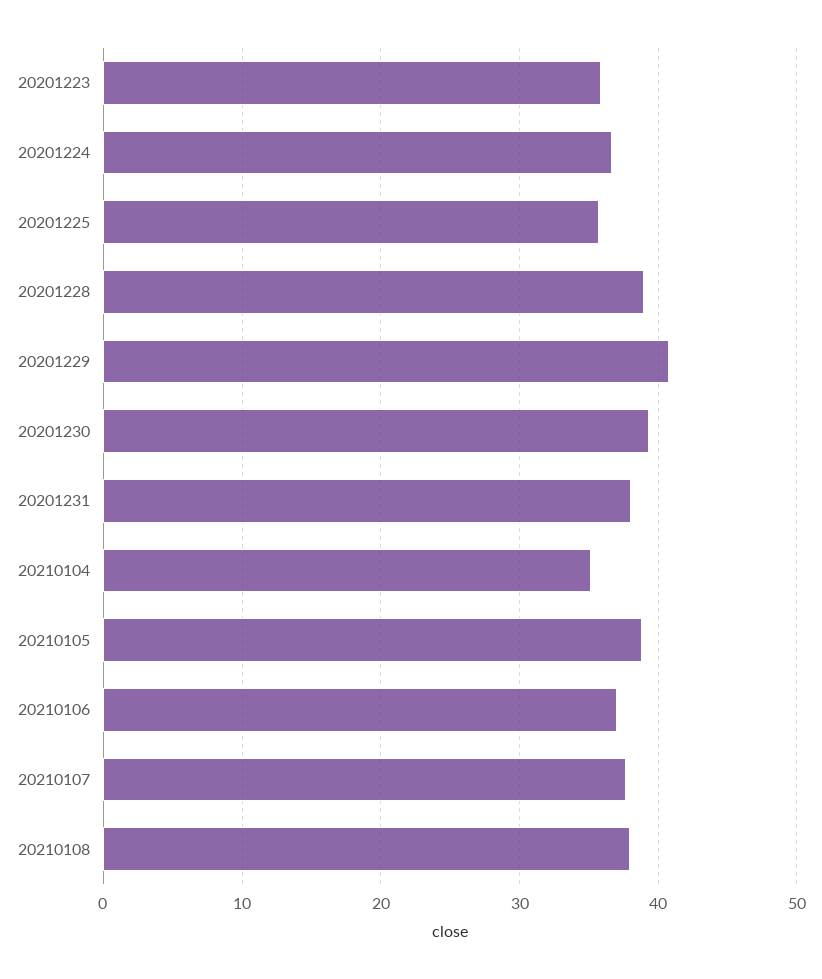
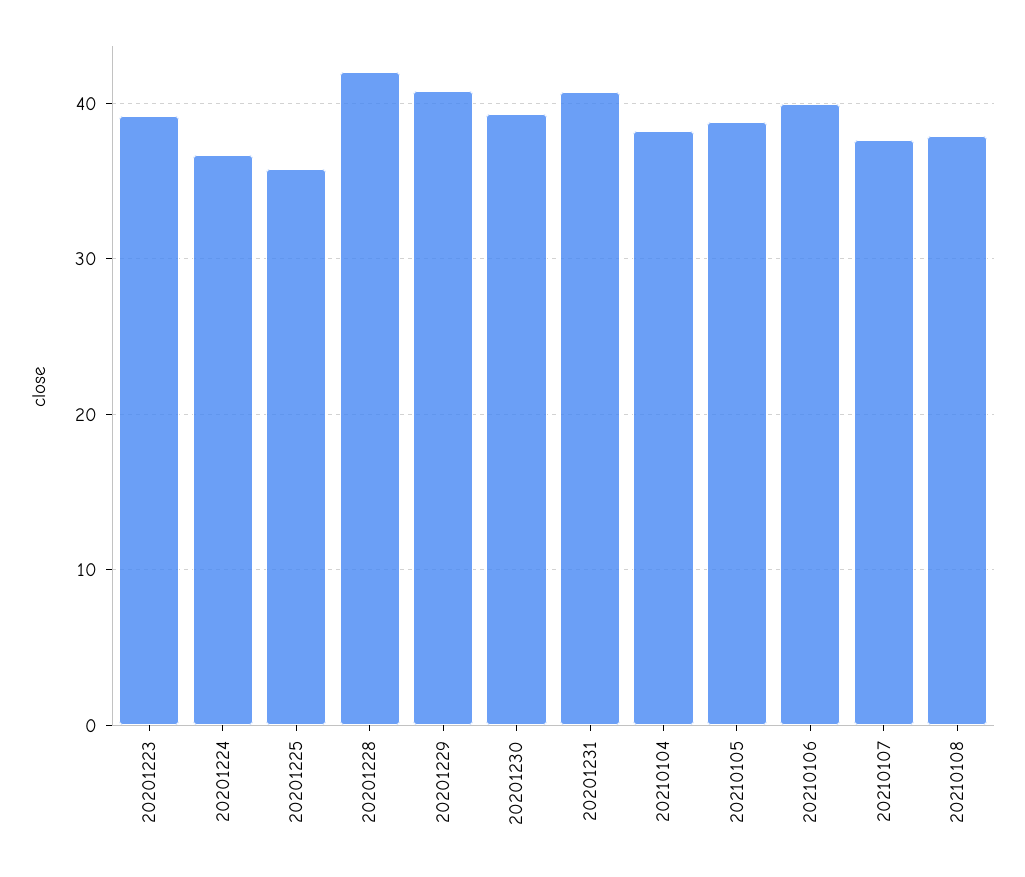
20201223: 36 -> 39
20201228: 39 -> 42
20201231: 38 -> 41
20210104: 35 -> 38
20210106: 37 -> 40

